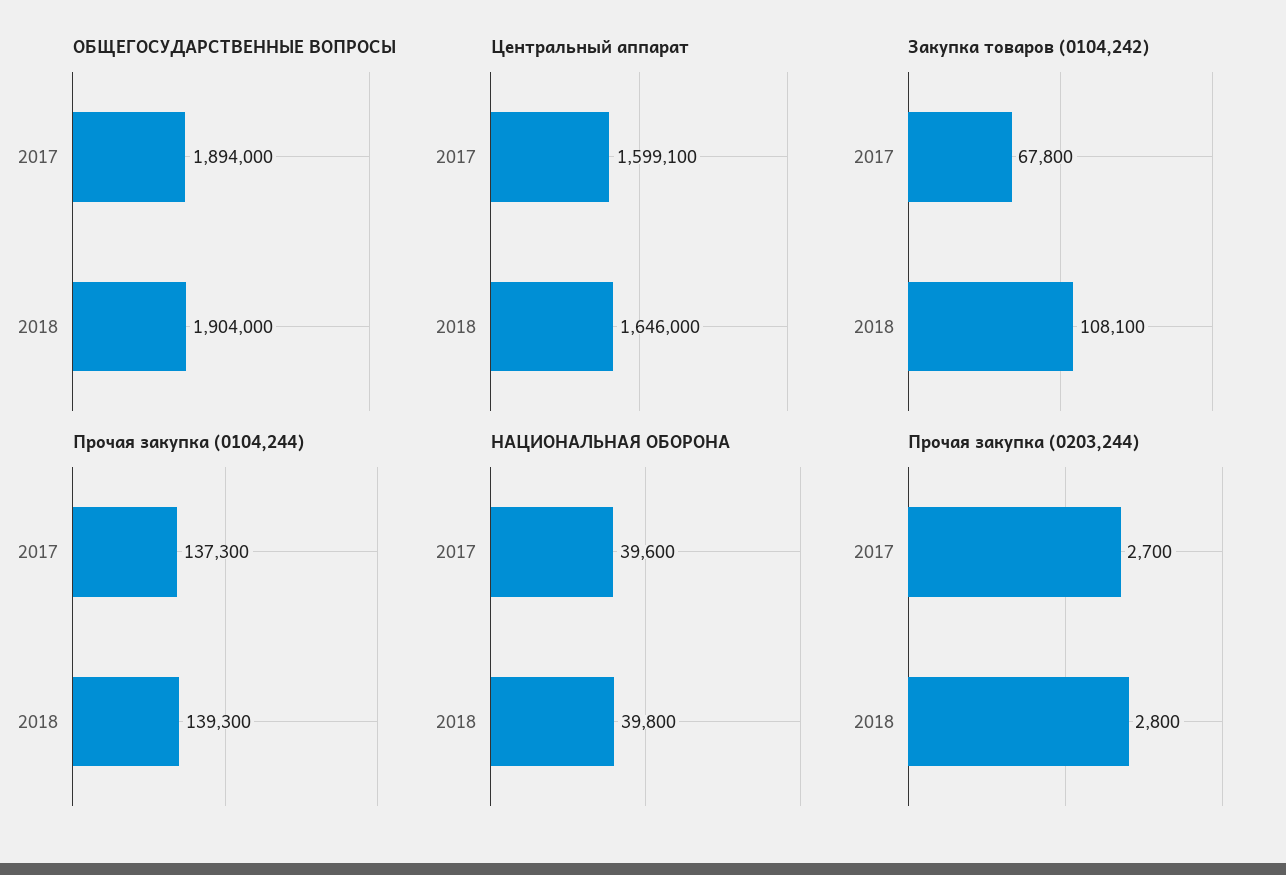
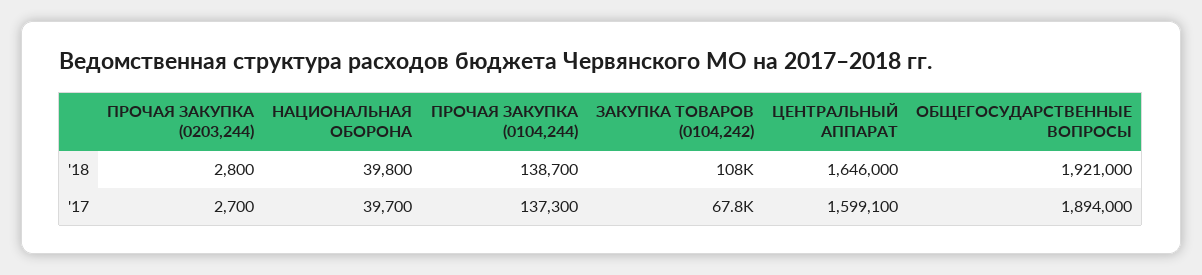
ОБЩЕГОСУДАРСТВЕННЫЕ ВОПРОСЫ, 2018: 1904000 -> 1921000
Прочая закупка (0104,244), 2018: 139300 -> 138700
НАЦИОНАЛЬНАЯ ОБОРОНА, 2017: 39600 -> 39700

